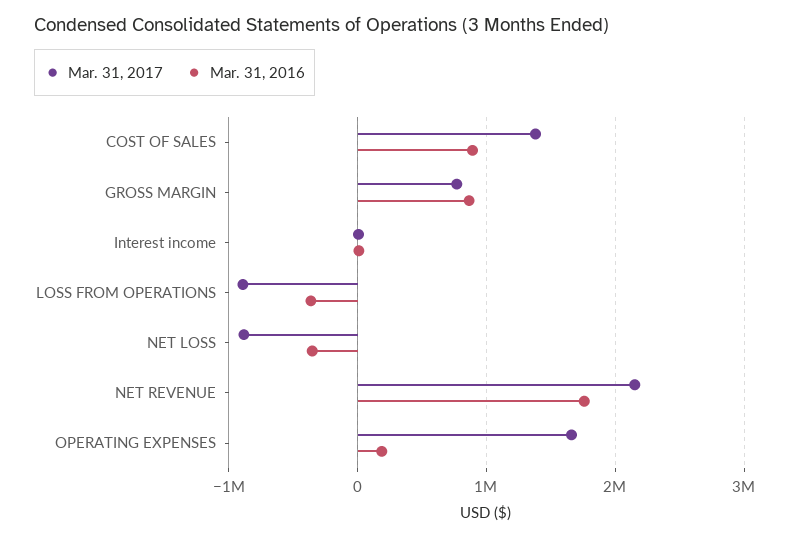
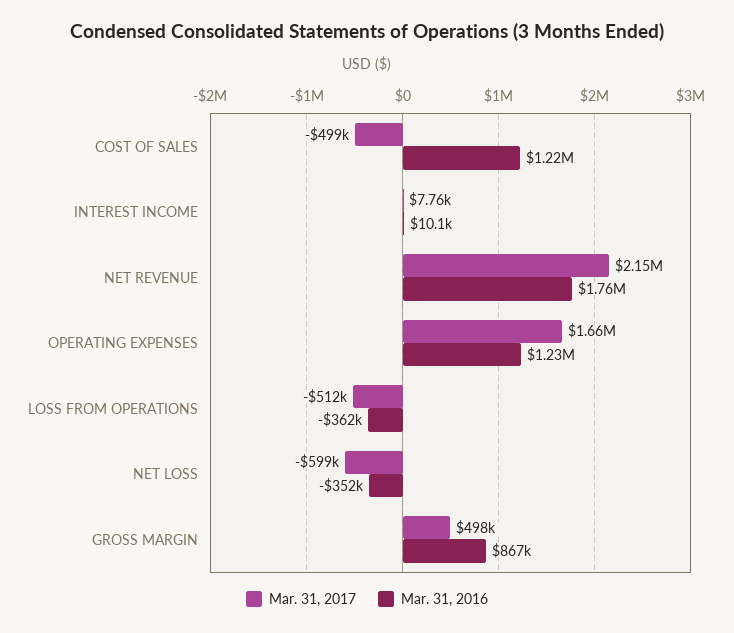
Mar. 31, 2017, COST OF SALES: 1400000 -> -499000
Mar. 31, 2016, COST OF SALES: 900000 -> 1220000
Mar. 31, 2017, GROSS MARGIN: 800000 -> 498000
Mar. 31, 2017, LOSS FROM OPERATIONS: -900000 -> -512000
Mar. 31, 2017, NET LOSS: -900000 -> -599000
Mar. 31, 2016, OPERATING EXPENSES: 200000 -> 1230000

